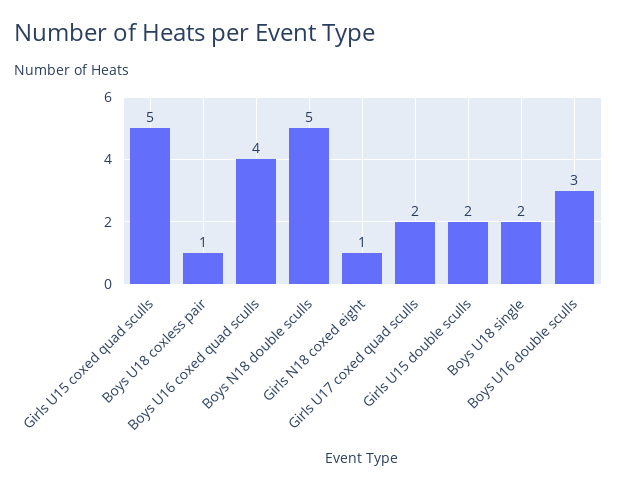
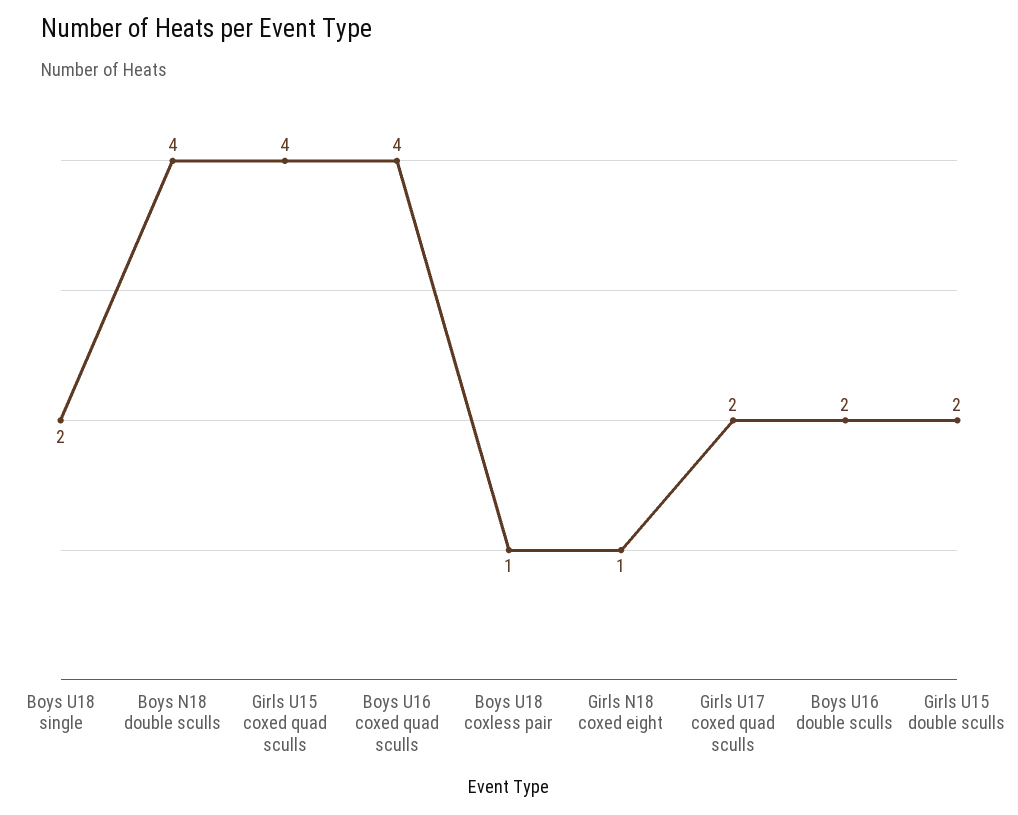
Girls U15 coxed quad sculls: 5 -> 4
Boys N18 double sculls: 5 -> 4
Boys U16 double sculls: 3 -> 2

